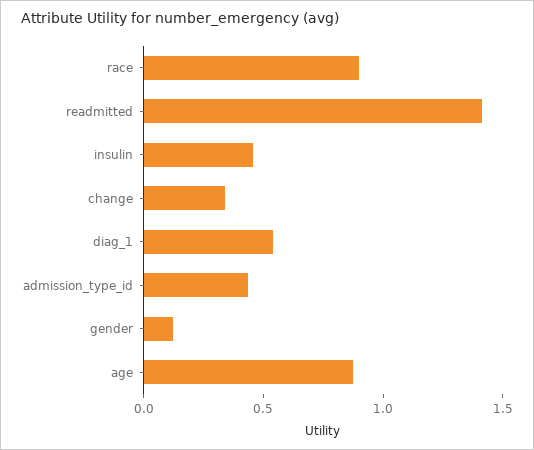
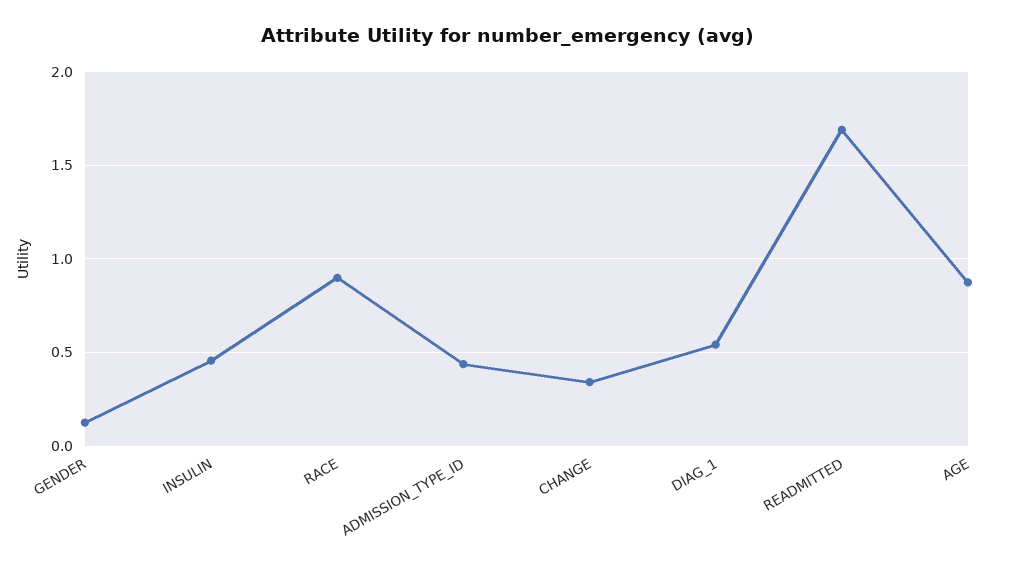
readmitted: 1.4 -> 1.7

